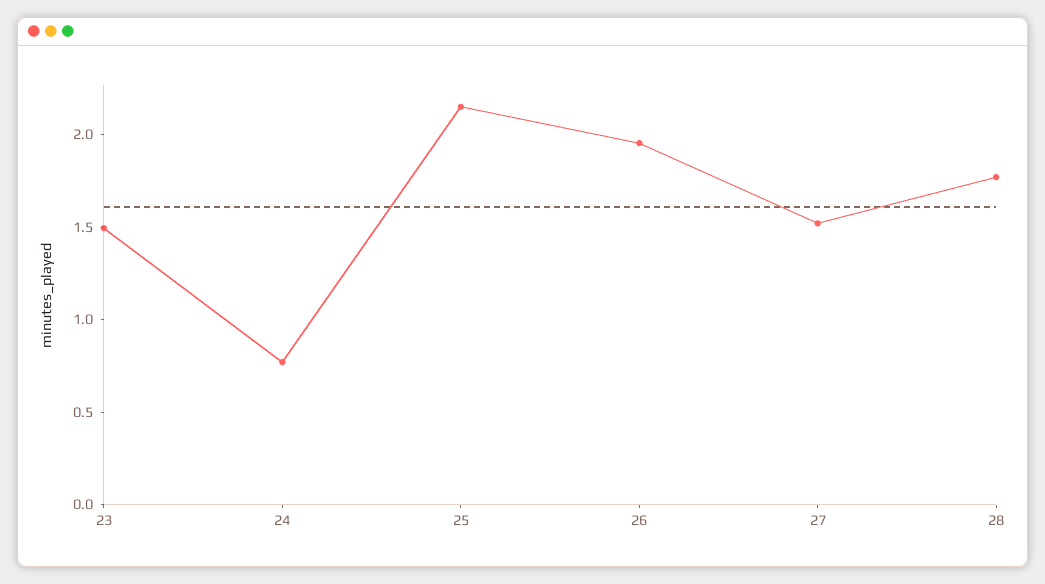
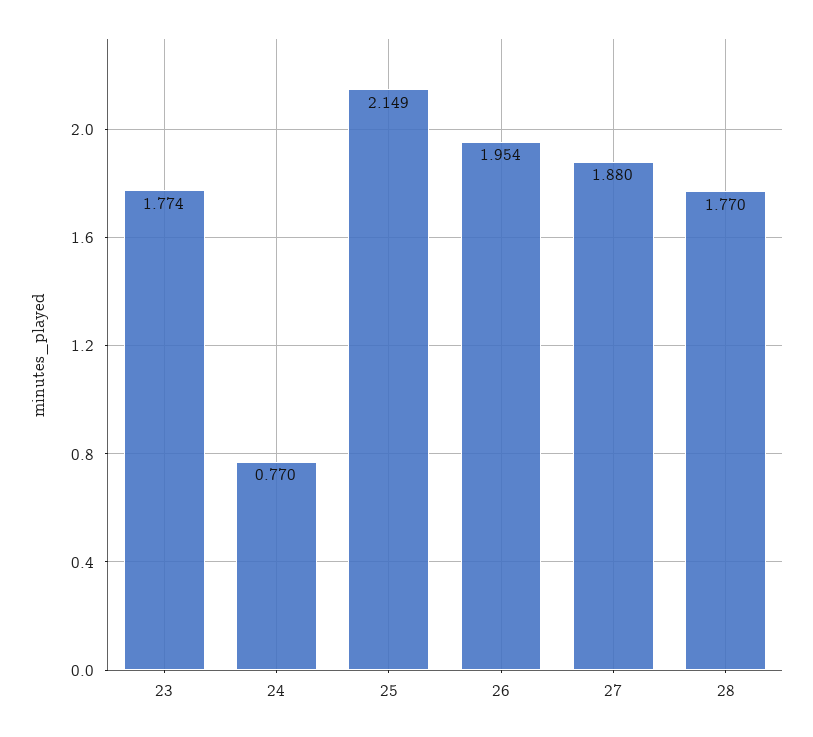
23: 1.5 -> 1.774
27: 1.5 -> 1.88

